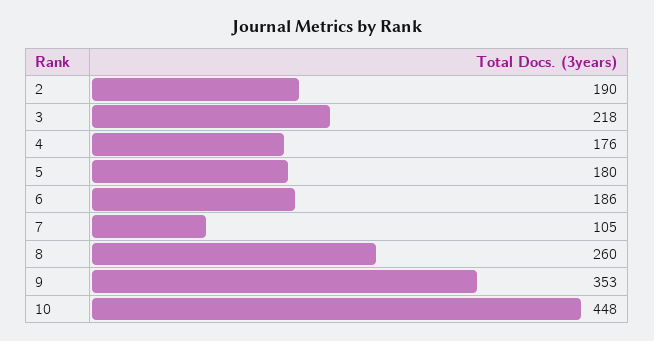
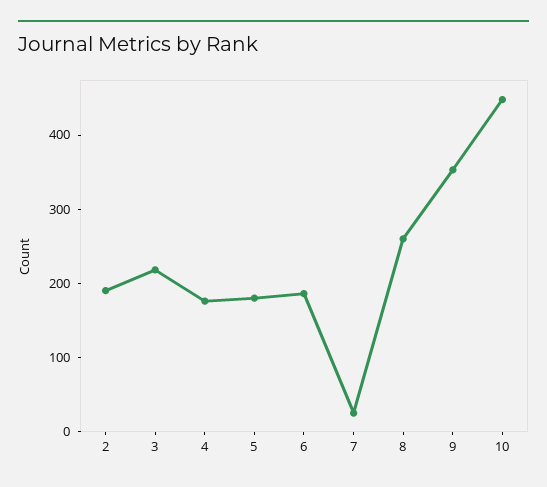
7: 105 -> 20

